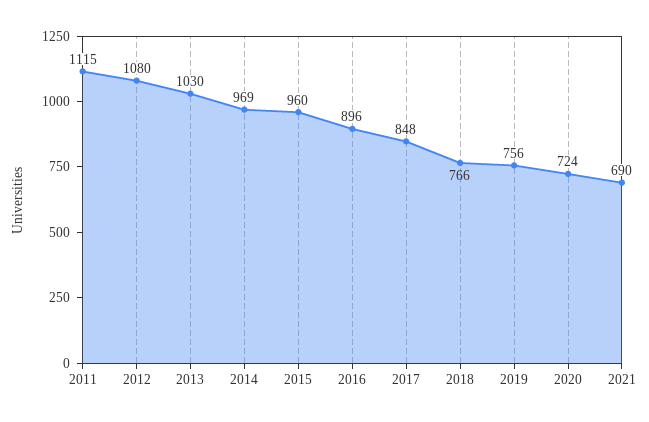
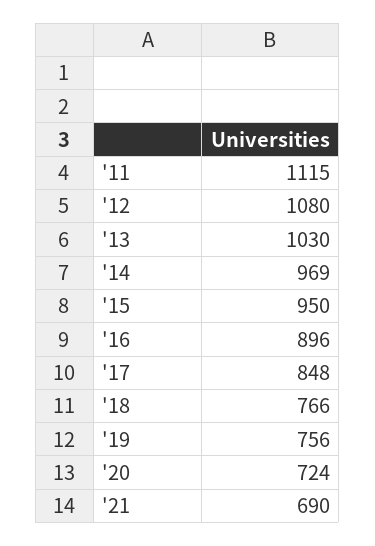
2015: 960 -> 950

